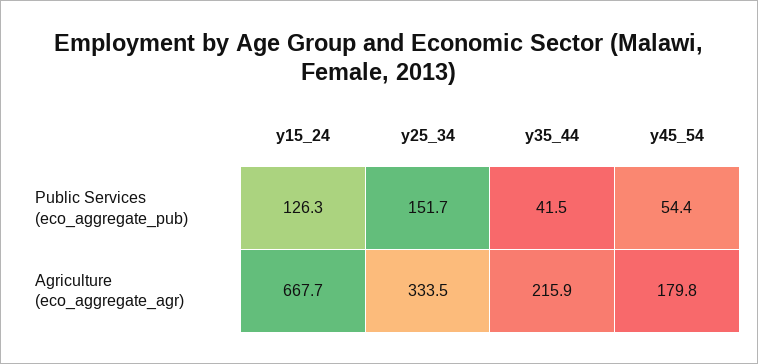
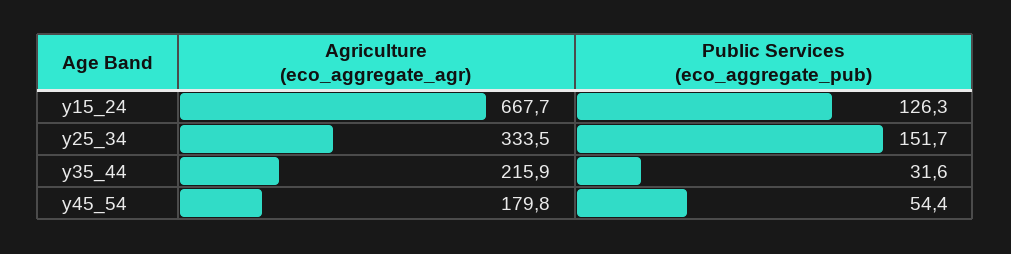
y35_44, Public Services (eco_aggregate_pub): 41.5 -> 31.6

